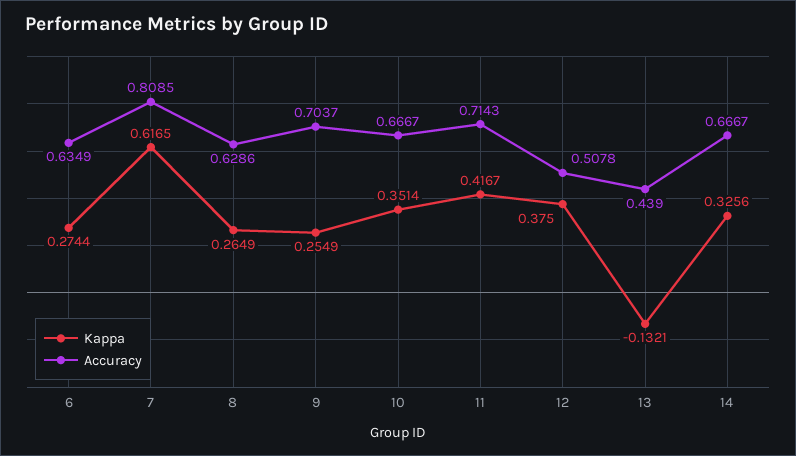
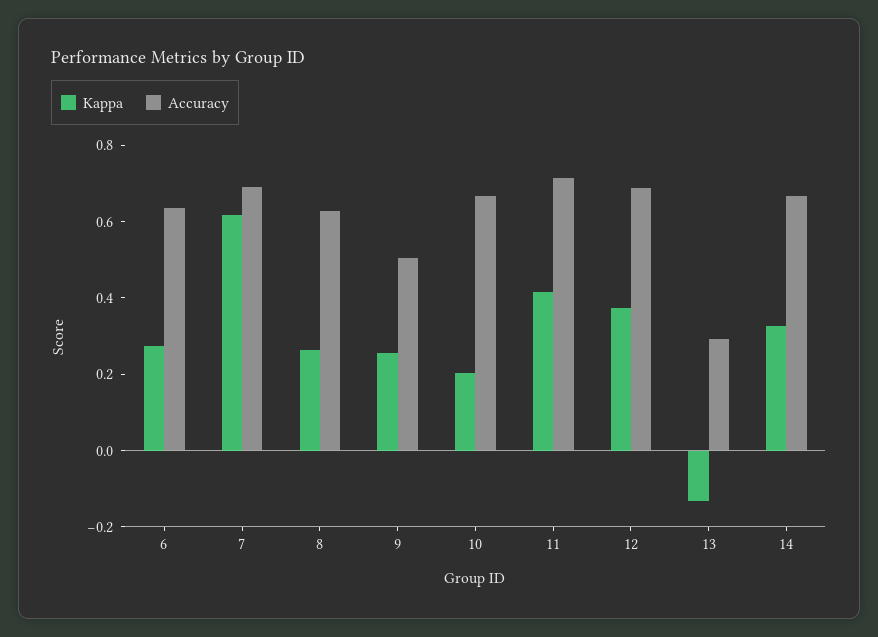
Accuracy, 7: 0.8085 -> 0.7
Accuracy, 9: 0.7037 -> 0.5
Kappa, 10: 0.3514 -> 0.2
Accuracy, 12: 0.5078 -> 0.7
Accuracy, 13: 0.439 -> 0.3

